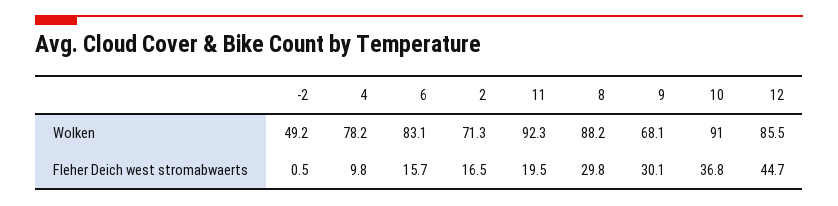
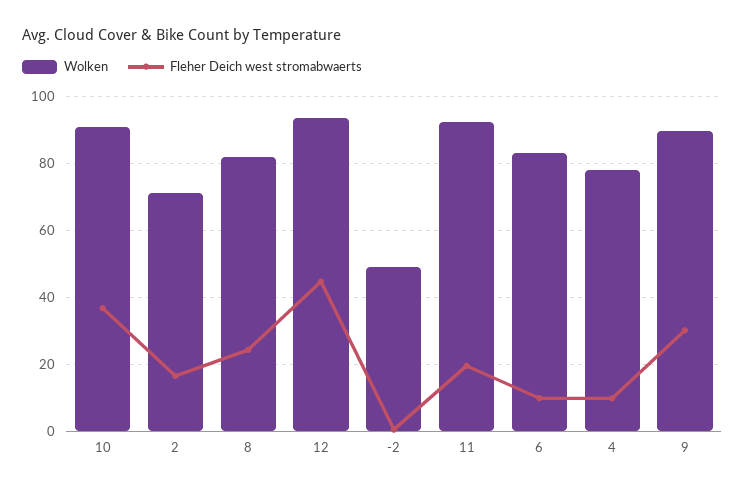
Wolken, 8: 88.2 -> 82
Wolken, 9: 68.1 -> 90
Wolken, 12: 85.5 -> 94
Fleher Deich west stromabwaerts, 6: 15.7 -> 10
Fleher Deich west stromabwaerts, 8: 29.8 -> 24

